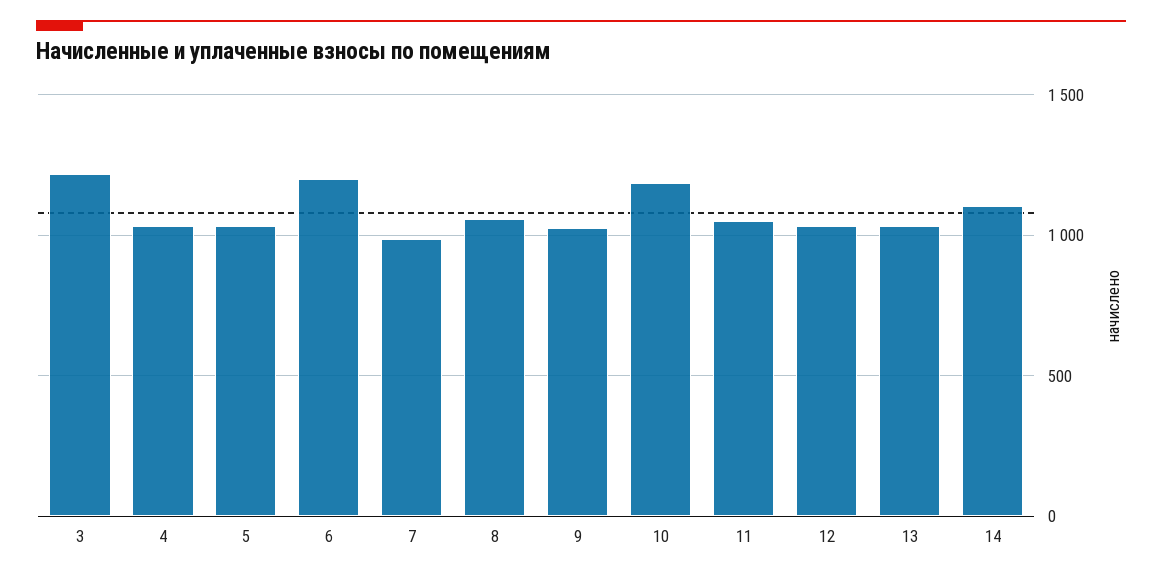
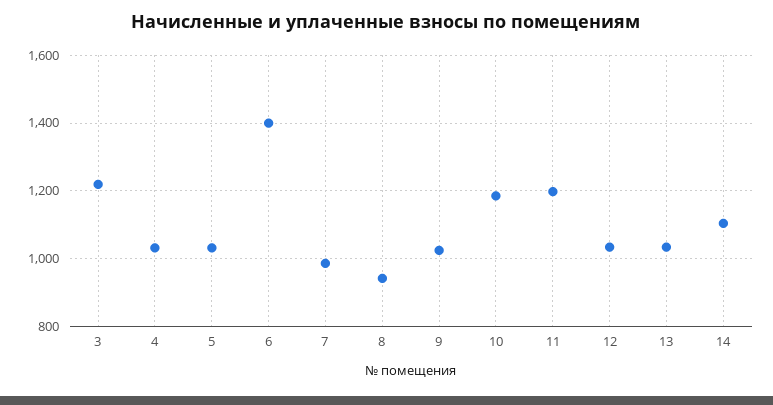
6: 1200 -> 1400
8: 1050 -> 940
11: 1050 -> 1200

